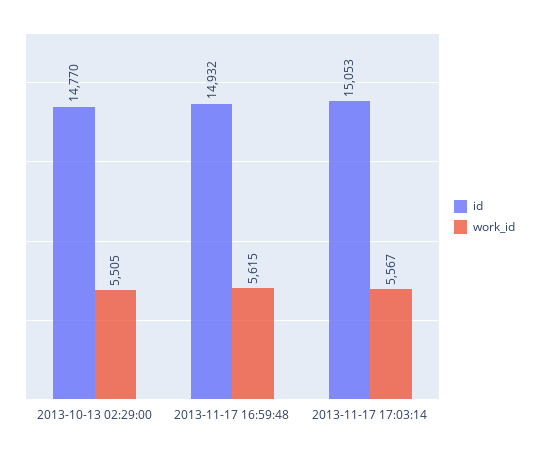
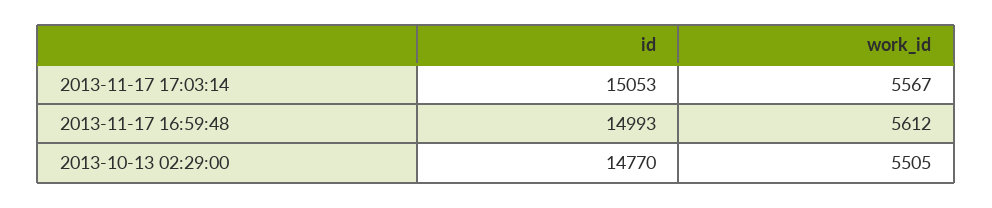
id, 2013-11-17 16:59:48: 14932 -> 14993
work_id, 2013-11-17 16:59:48: 5615 -> 5612

